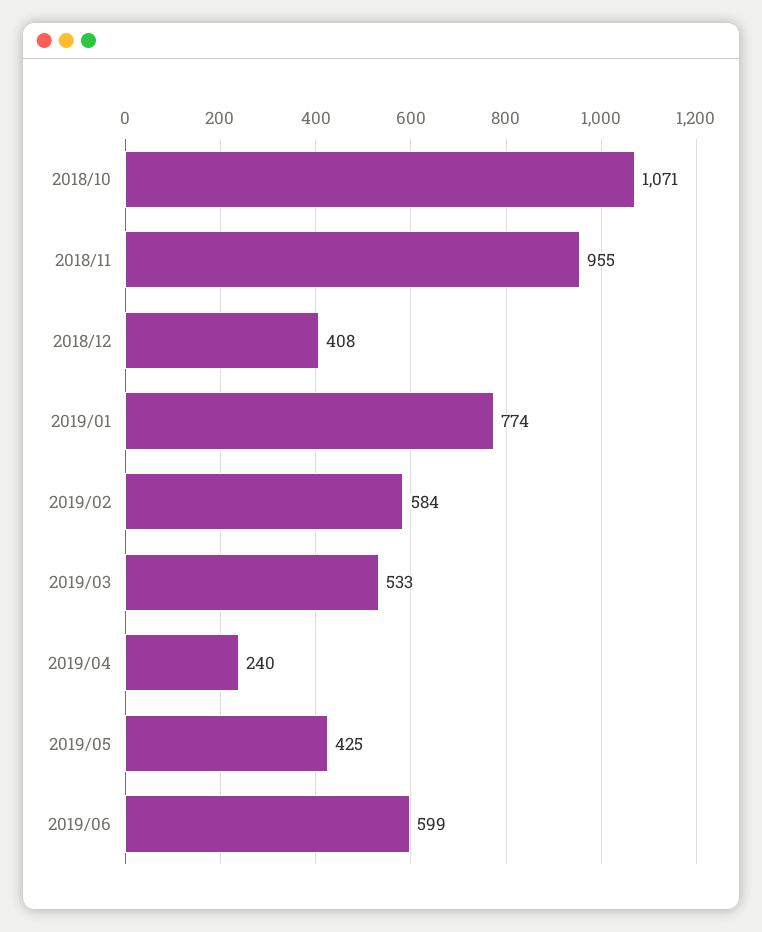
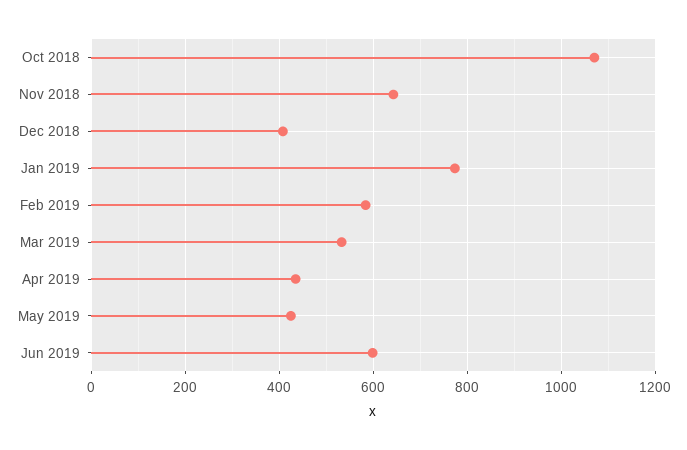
2018/11: 955 -> 640
2019/04: 240 -> 440

